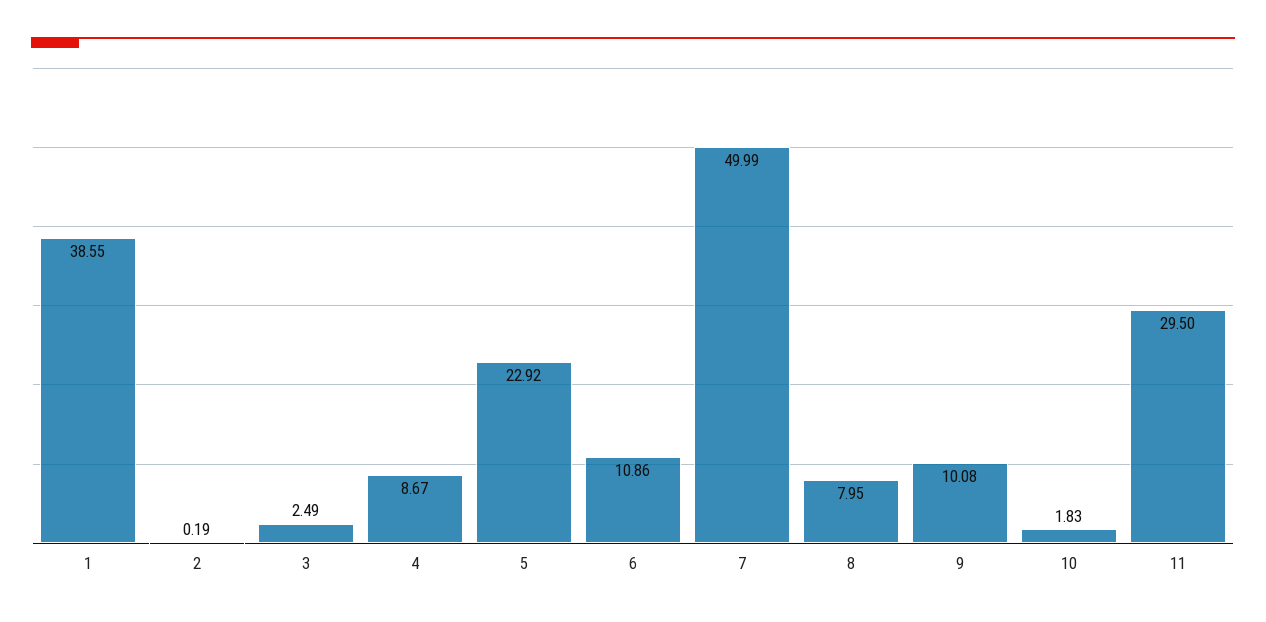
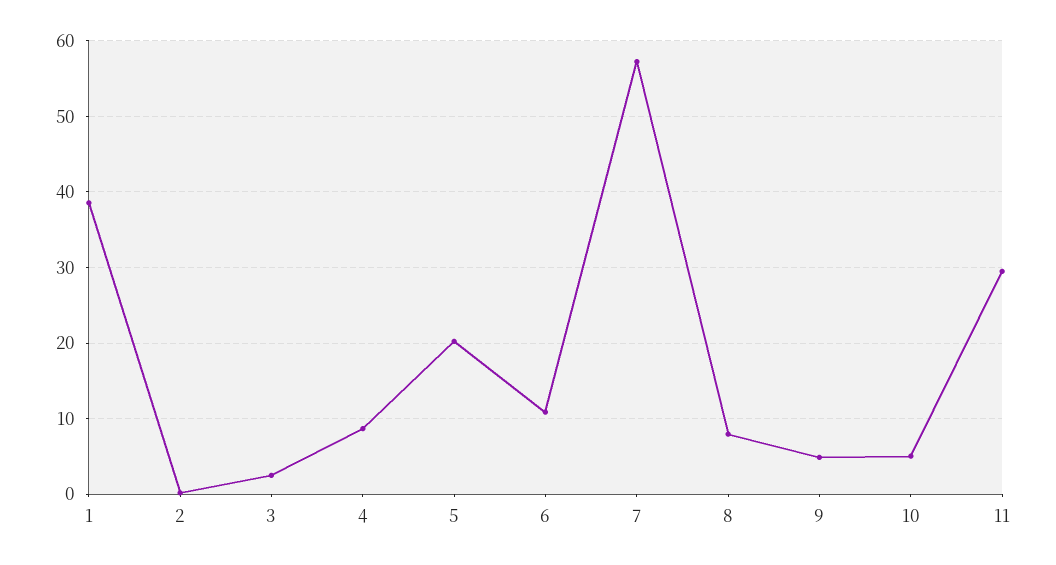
5: 22.92 -> 20
7: 49.99 -> 57
9: 10.08 -> 5
10: 1.83 -> 5

